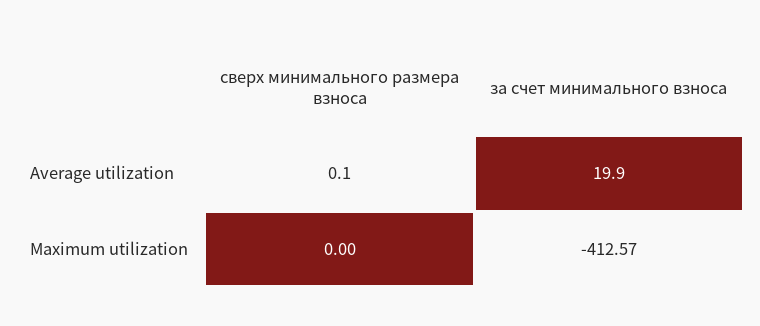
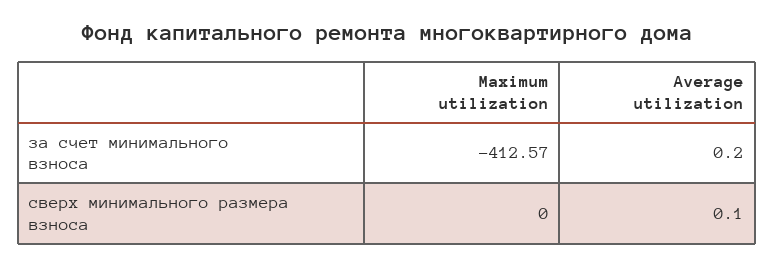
за счет минимального взноса, Average utilization: 19.9 -> 0.2

